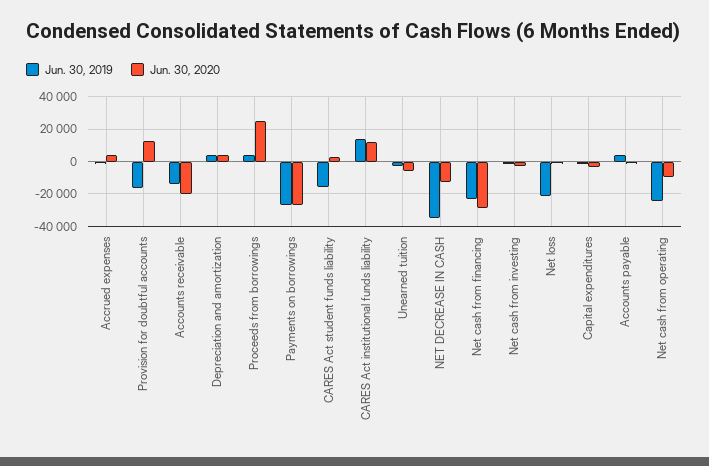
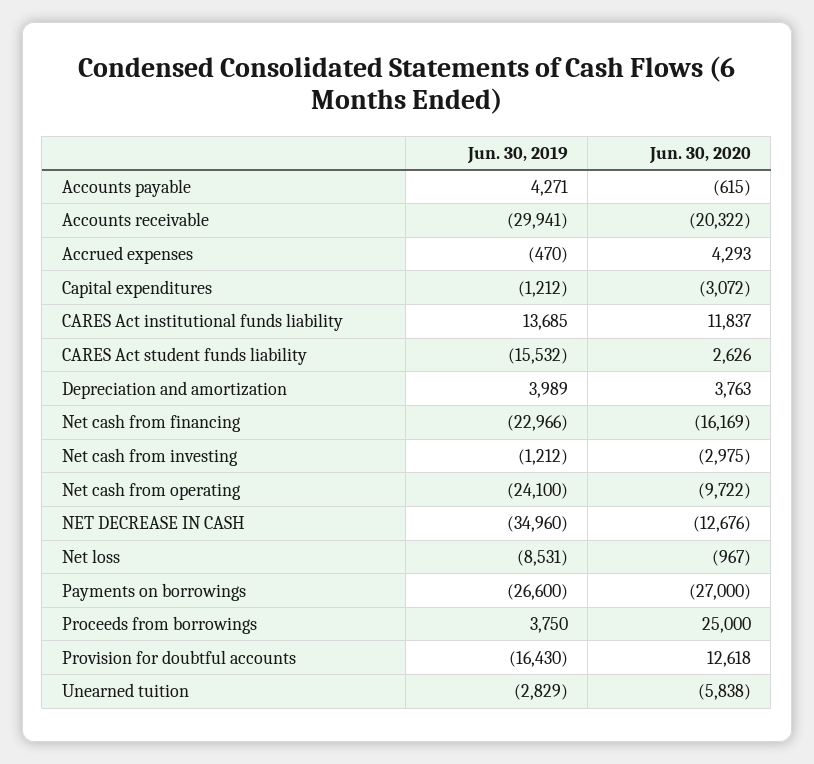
Jun. 30, 2019, Accounts receivable: -15000 -> -29941
Jun. 30, 2020, Net cash from financing: -30000 -> -16169
Jun. 30, 2019, Net loss: -20000 -> -8531

